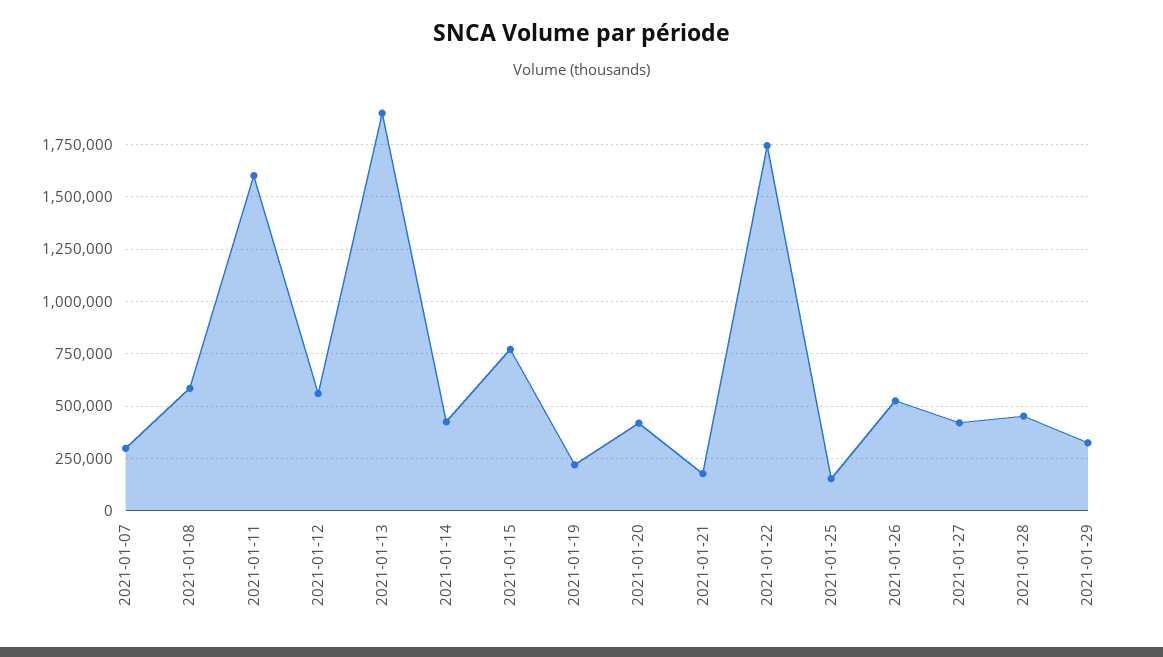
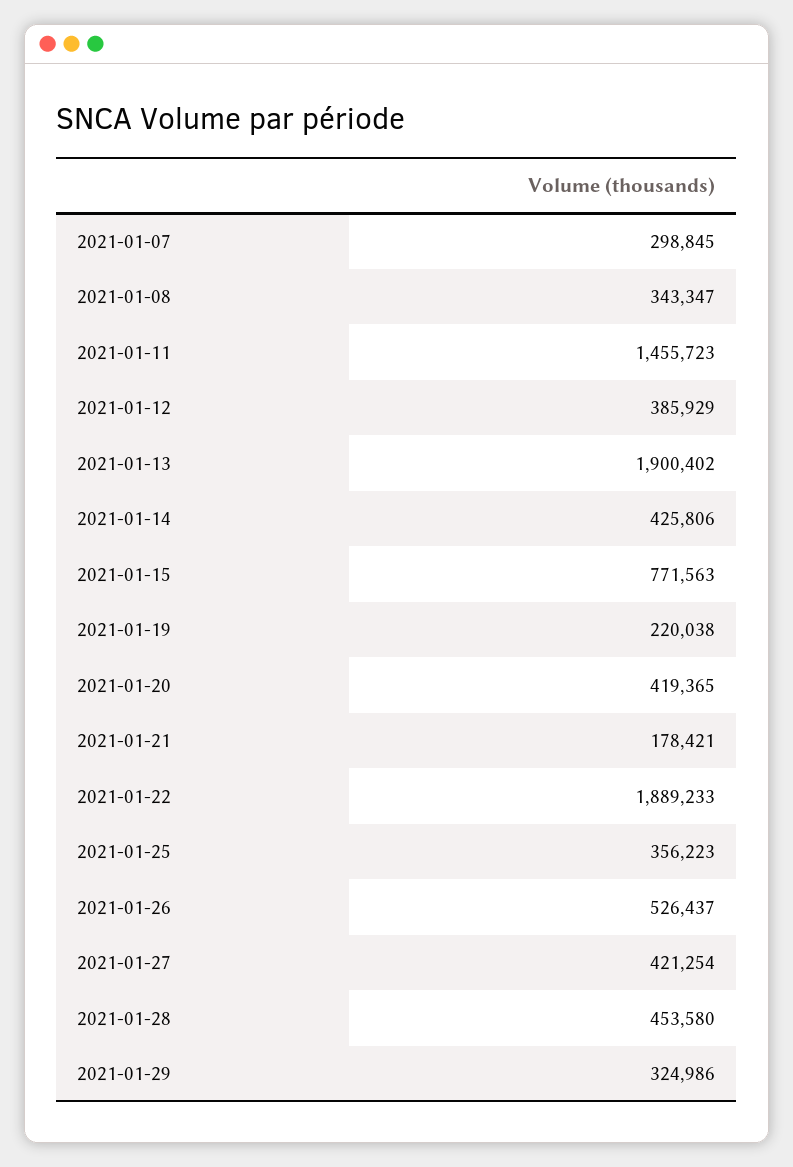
2021-01-08: 600000 -> 343347
2021-01-11: 1600000 -> 1455723
2021-01-12: 550000 -> 385929
2021-01-22: 1750000 -> 1889233
2021-01-25: 150000 -> 356223

